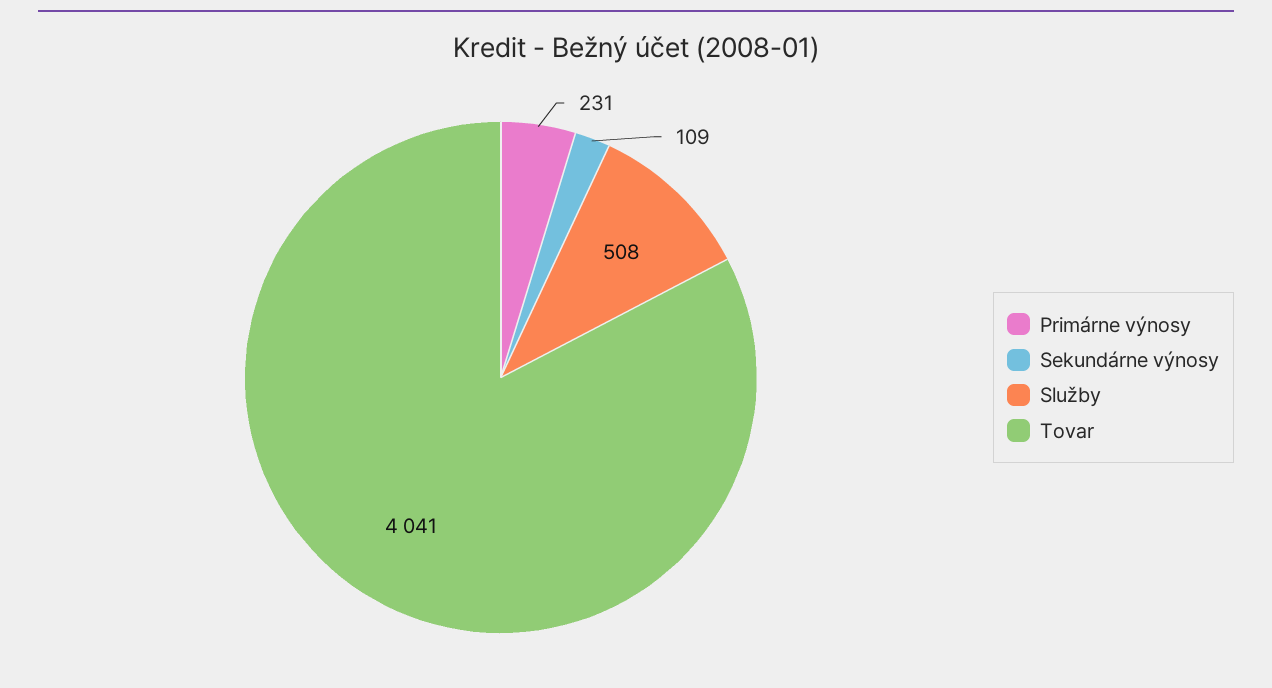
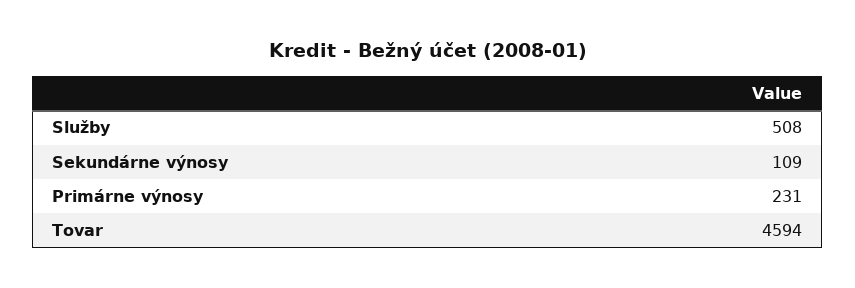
Tovar: 4041 -> 4594

